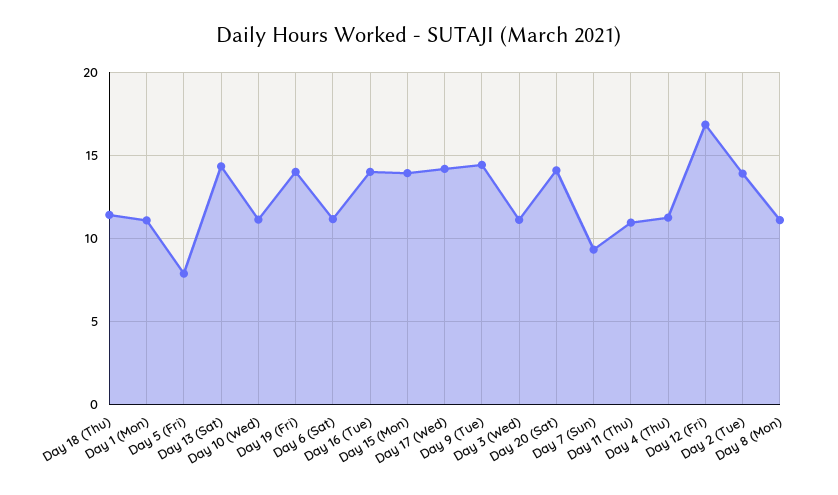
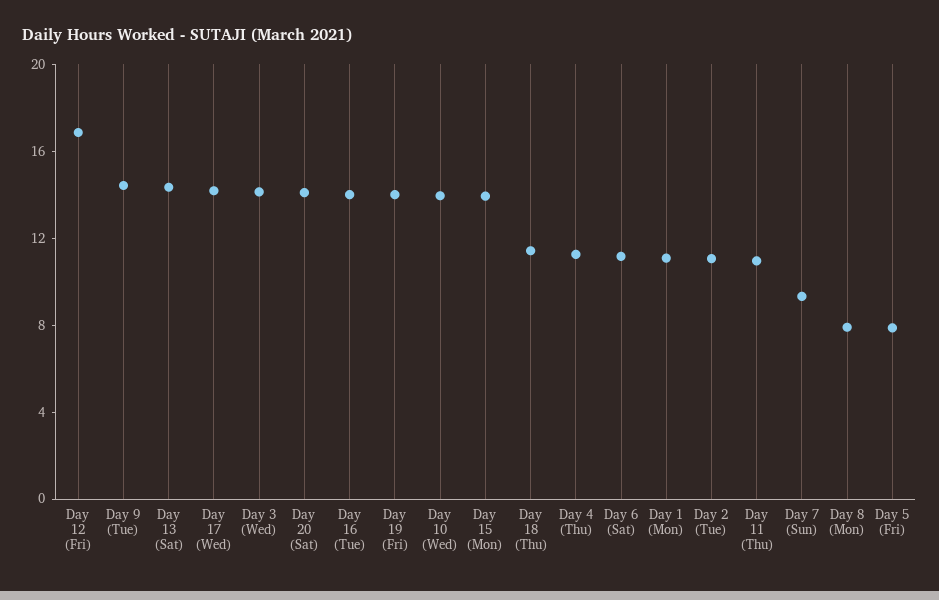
Day 10 (Wed): 11 -> 14
Day 3 (Wed): 11 -> 14
Day 2 (Tue): 14 -> 11
Day 8 (Mon): 11 -> 8

